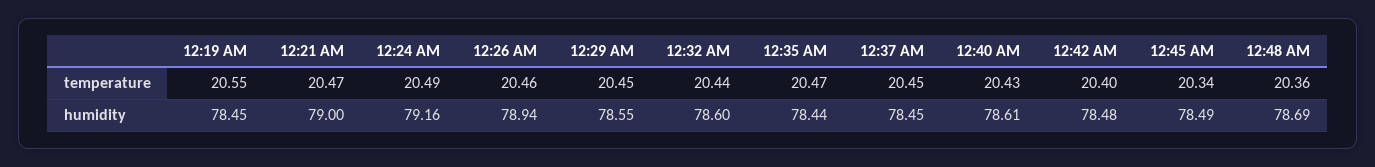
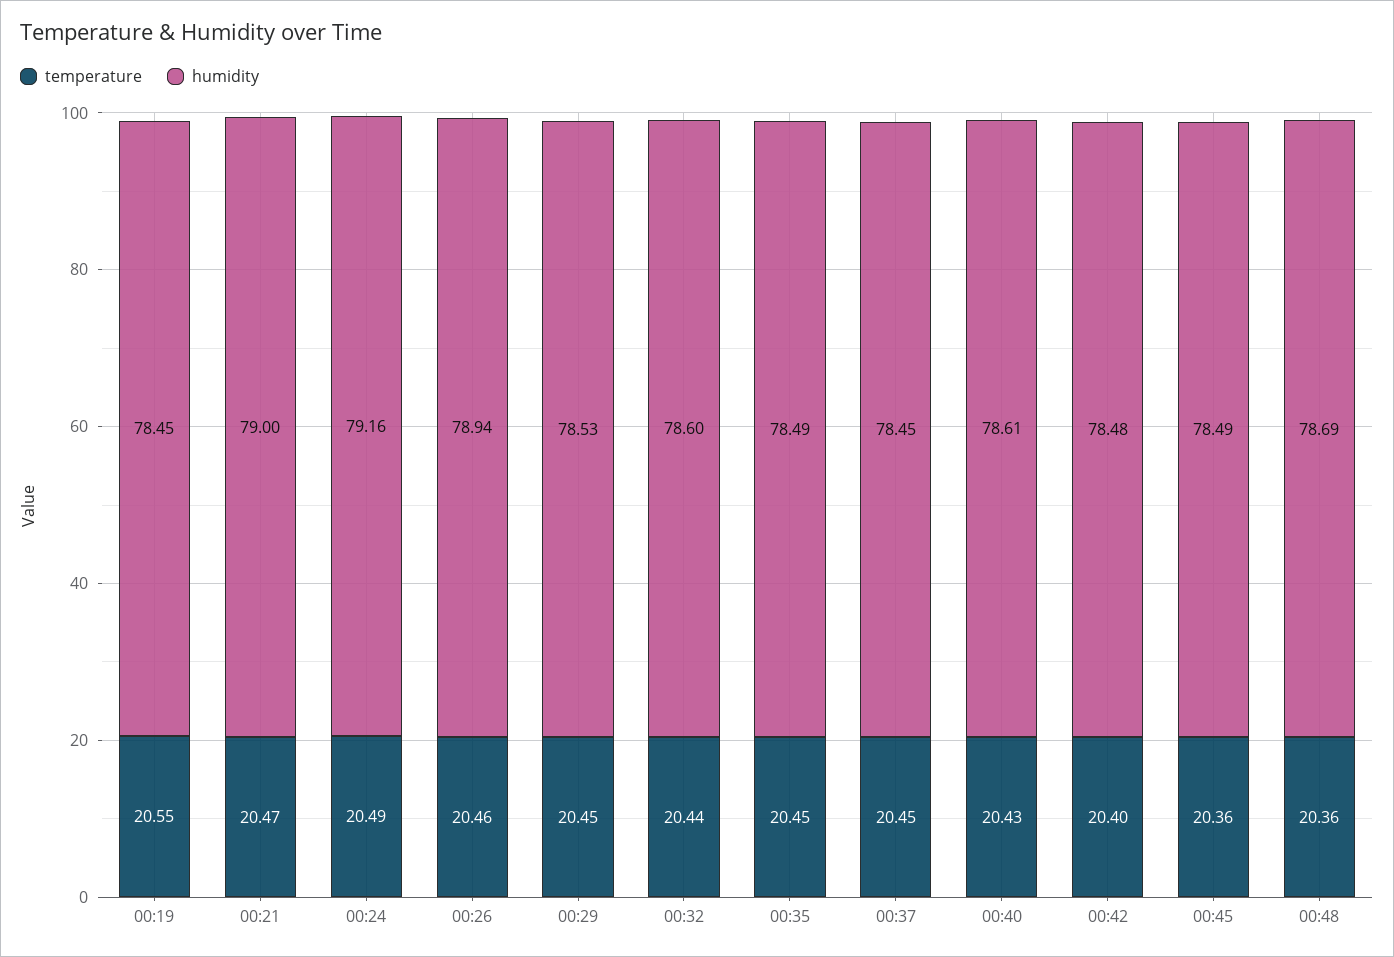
temperature, 12:35 AM: 20.47 -> 20.45
temperature, 12:45 AM: 20.34 -> 20.36
humidity, 12:29 AM: 78.55 -> 78.53
humidity, 12:35 AM: 78.44 -> 78.49

